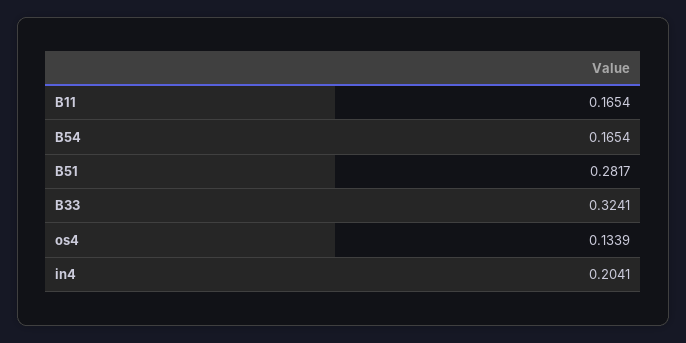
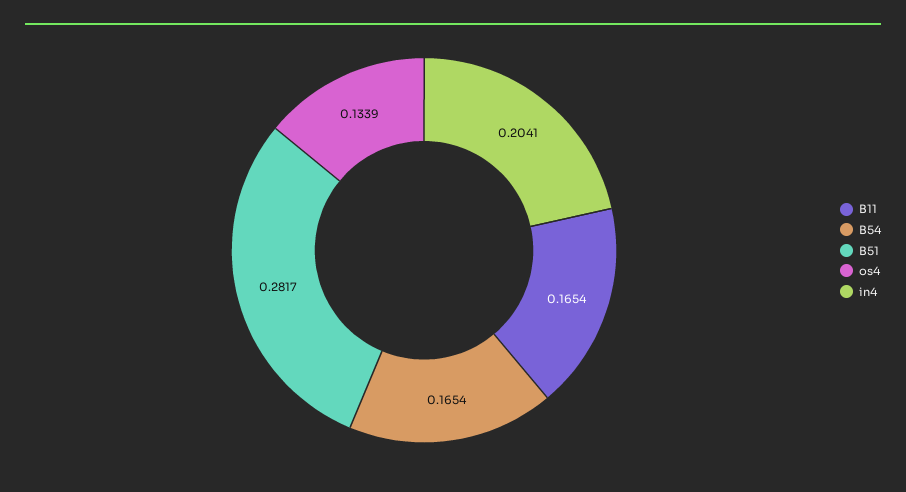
B33: 0.3241 -> none

